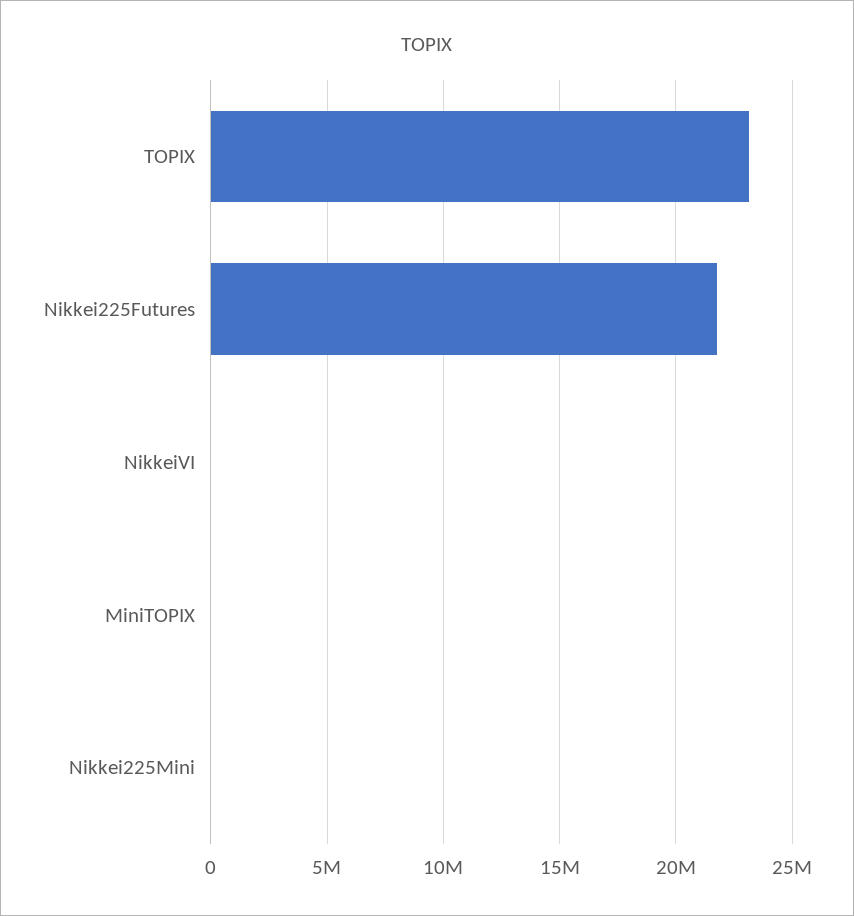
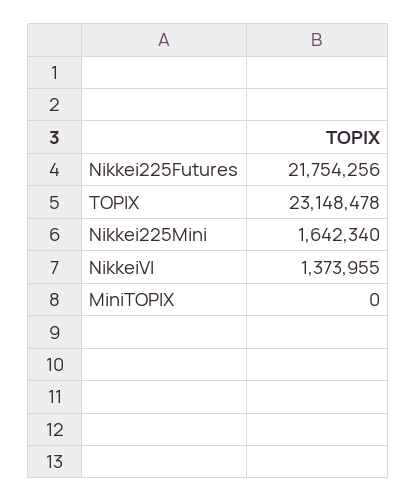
NikkeiVI: 0 -> 1373955
Nikkei225Mini: 0 -> 1642340

